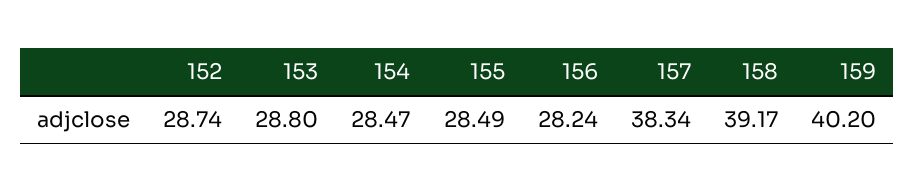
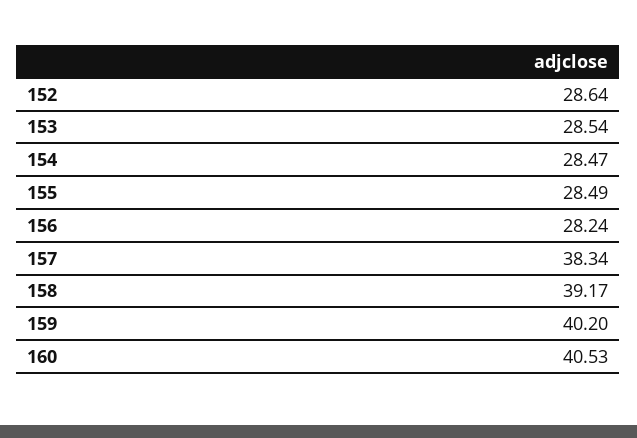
152: 28.74 -> 28.64
153: 28.8 -> 28.54
160: none -> 40.53

